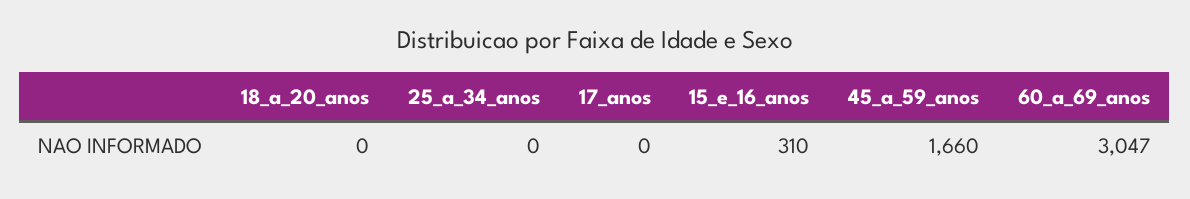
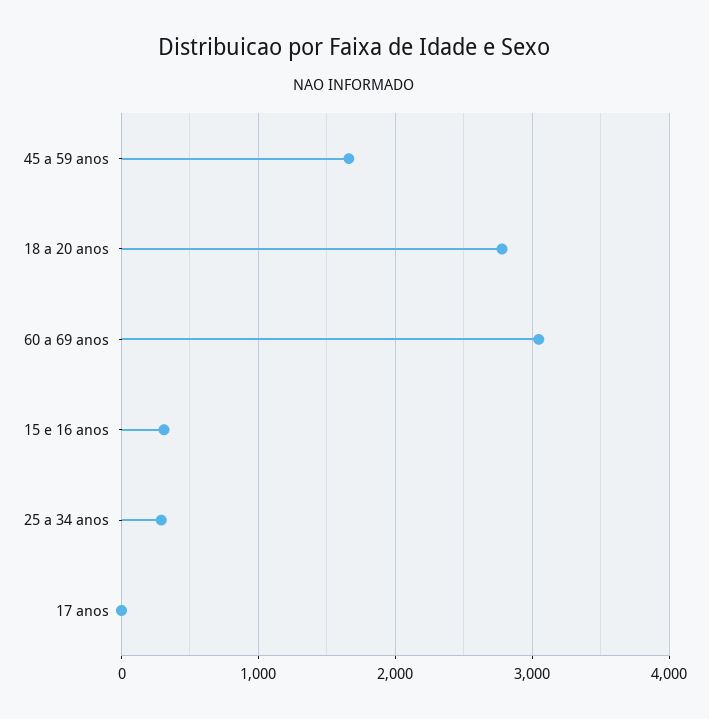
18_a_20_anos: 0 -> 2800
25_a_34_anos: 0 -> 300

